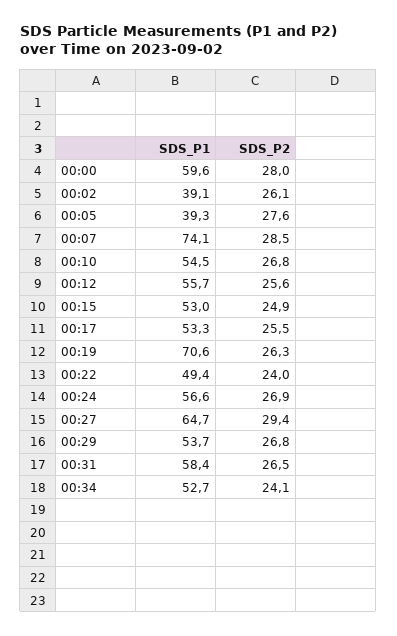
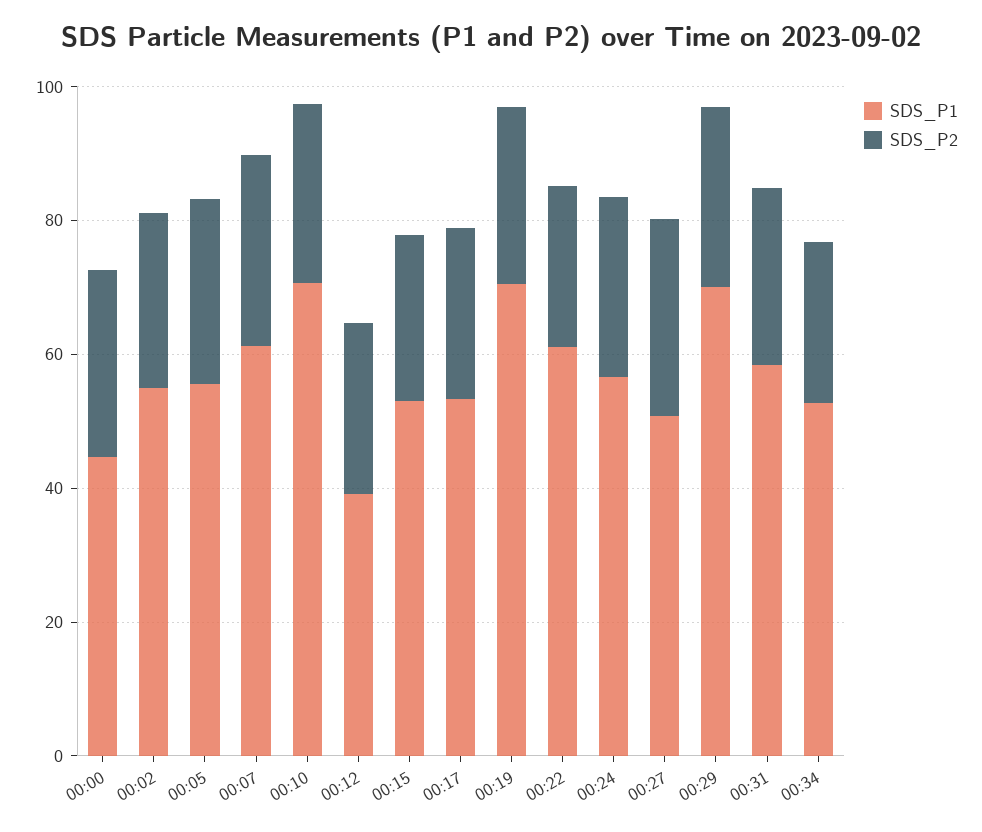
SDS_P1, 00:00: 59.6 -> 45
SDS_P1, 00:02: 39.1 -> 55
SDS_P1, 00:05: 39.3 -> 55
SDS_P1, 00:07: 74.1 -> 60
SDS_P1, 00:10: 54.5 -> 70
SDS_P1, 00:12: 55.7 -> 40
SDS_P1, 00:22: 49.4 -> 60
SDS_P1, 00:27: 64.7 -> 50
SDS_P1, 00:29: 53.7 -> 70

